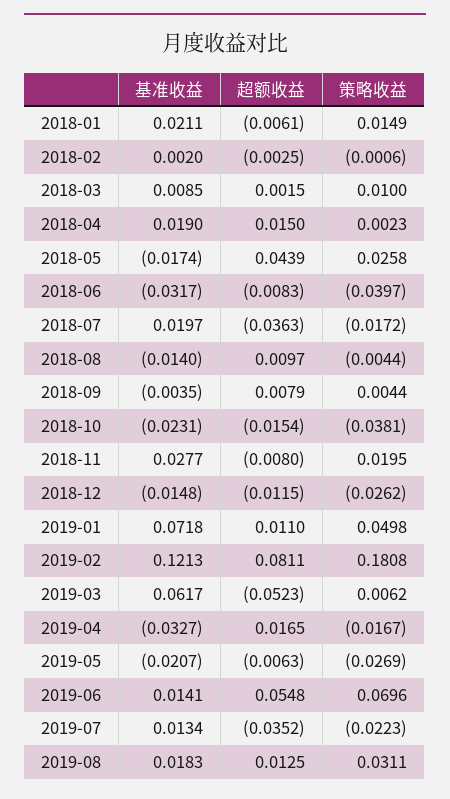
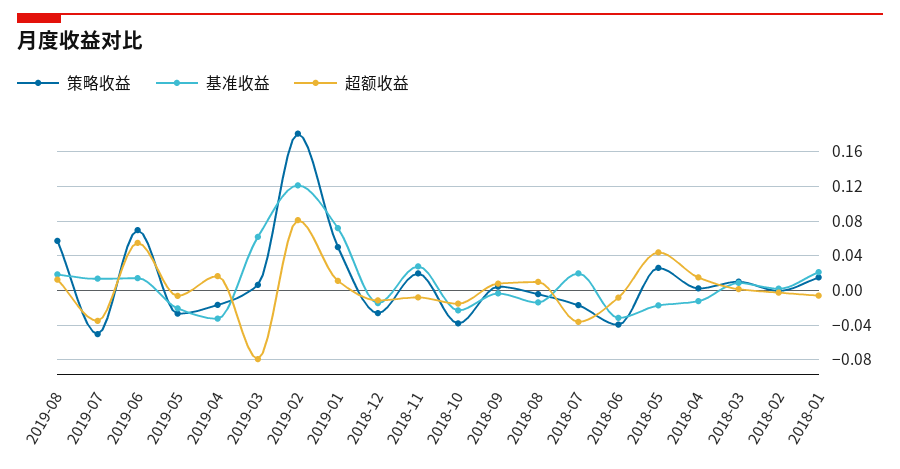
基准收益, 2018-04: 0.019 -> -0.01
超额收益, 2019-03: -0.0523 -> -0.08
策略收益, 2019-07: -0.0223 -> -0.05
策略收益, 2019-08: 0.0311 -> 0.06

